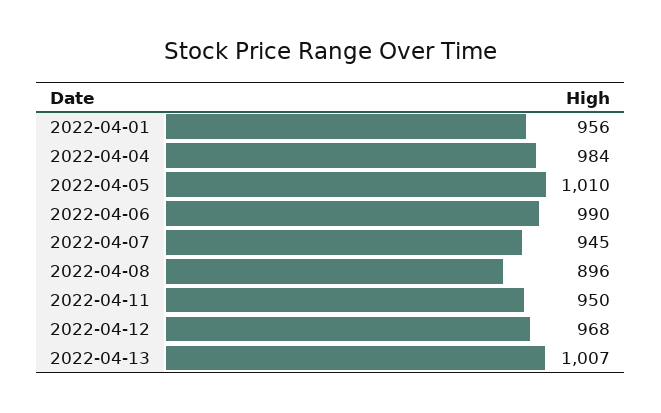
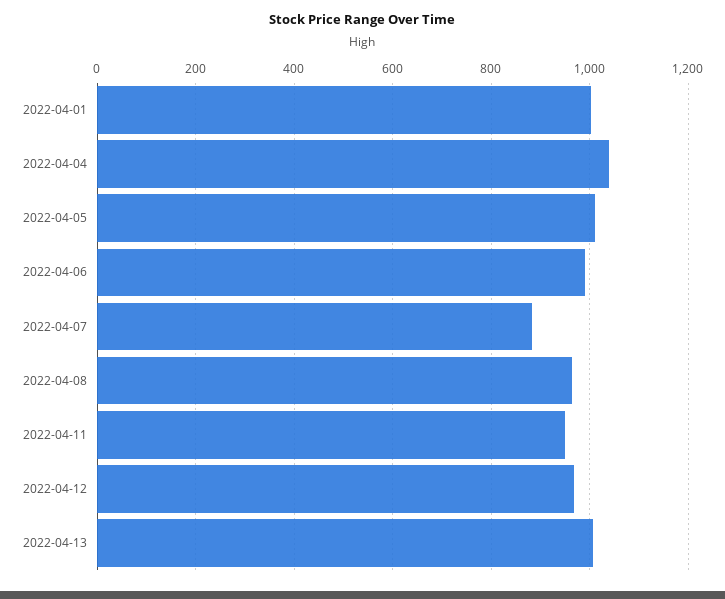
2022-04-01: 956 -> 1000
2022-04-04: 984 -> 1040
2022-04-07: 945 -> 880
2022-04-08: 896 -> 960

